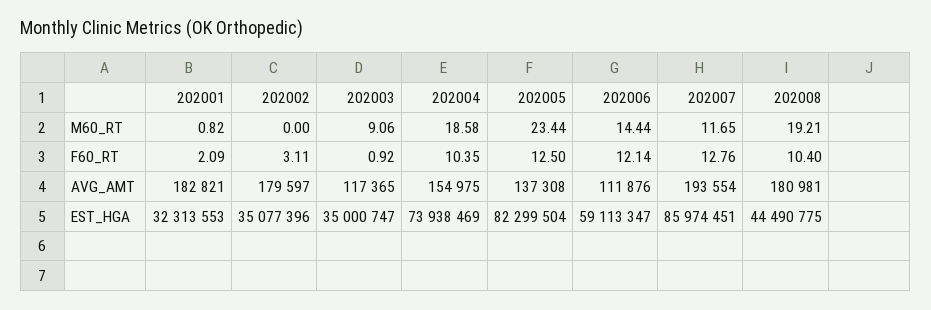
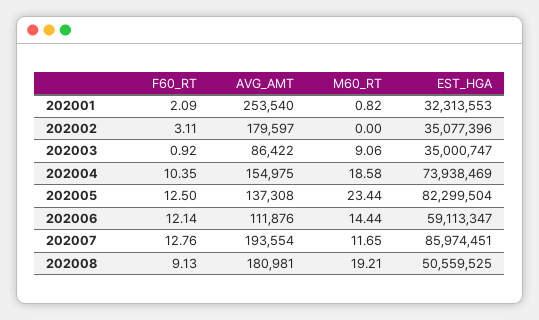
202008, F60_RT: 10.4 -> 9.13
202001, AVG_AMT: 182821 -> 253540
202003, AVG_AMT: 117365 -> 86422
202008, EST_HGA: 44490775 -> 50559525

